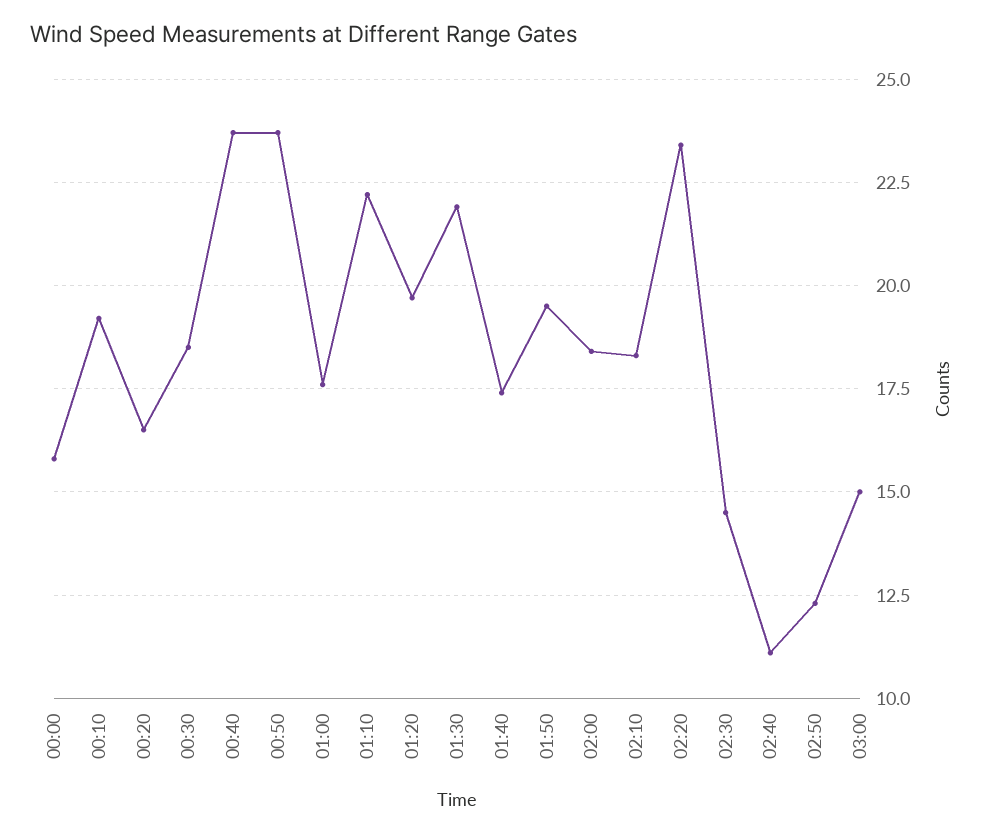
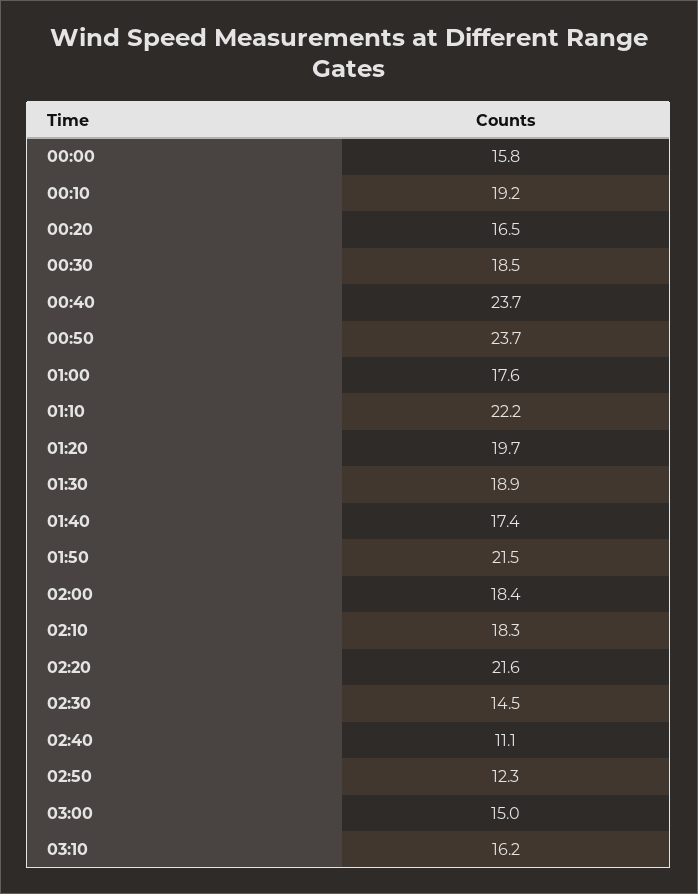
01:30: 22 -> 18.9
01:50: 19.5 -> 21.5
02:20: 23.5 -> 21.6
03:10: none -> 16.2

